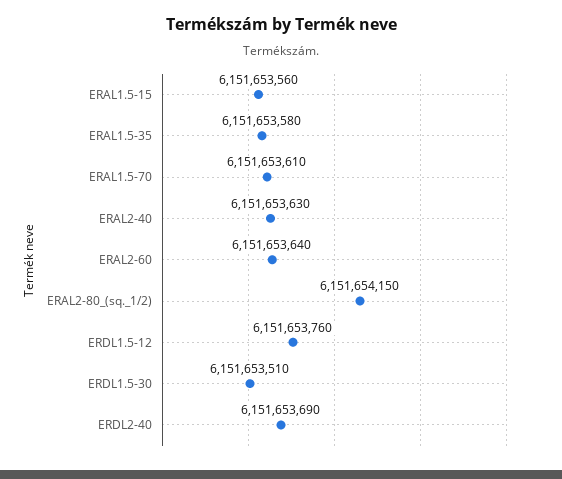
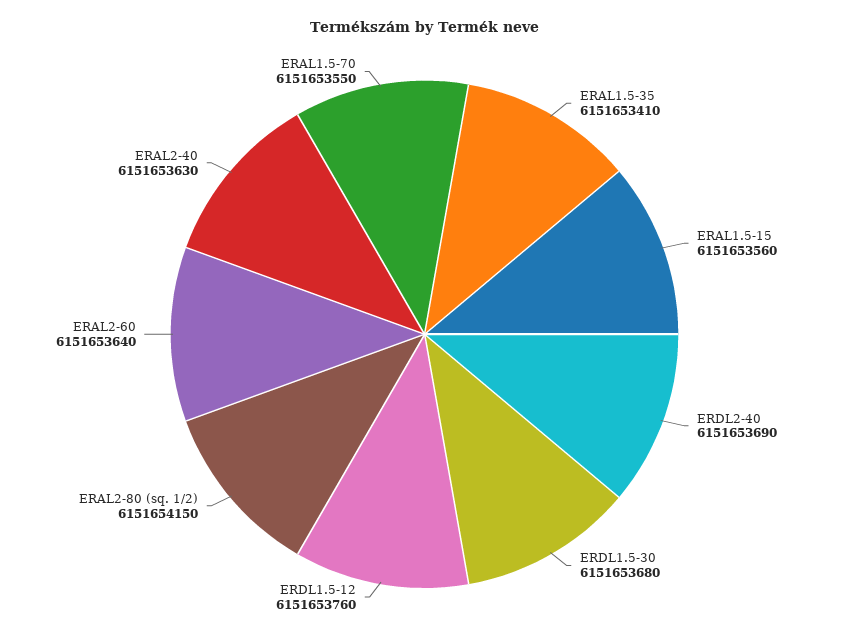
ERAL1.5-35: 6151653580 -> 6151653410
ERAL1.5-70: 6151653610 -> 6151653550
ERDL1.5-30: 6151653510 -> 6151653680

